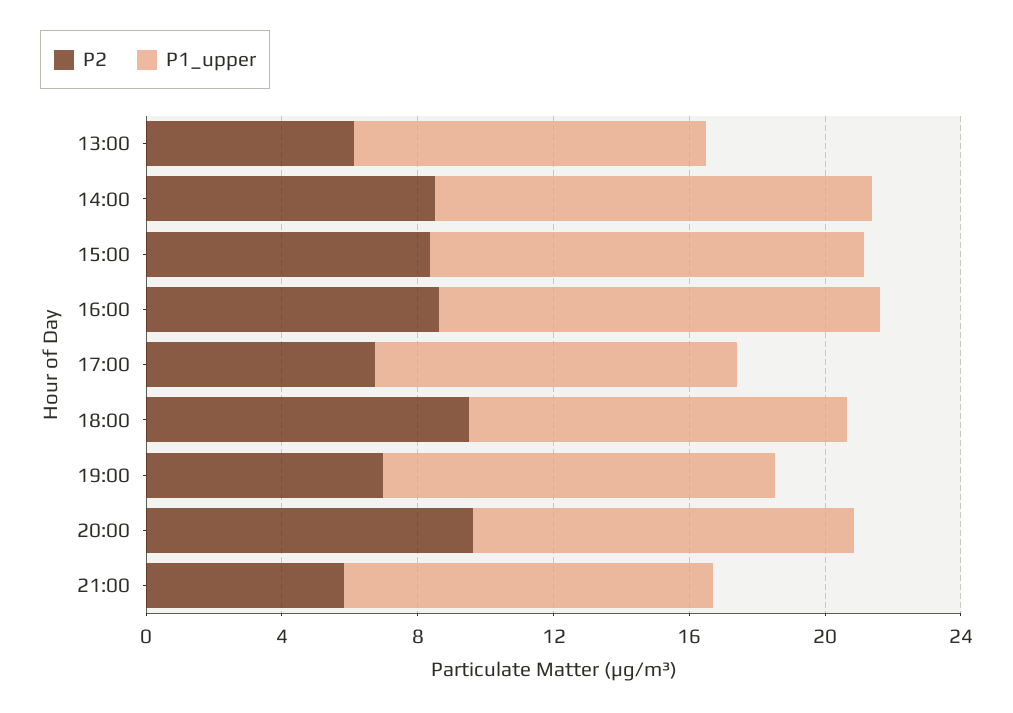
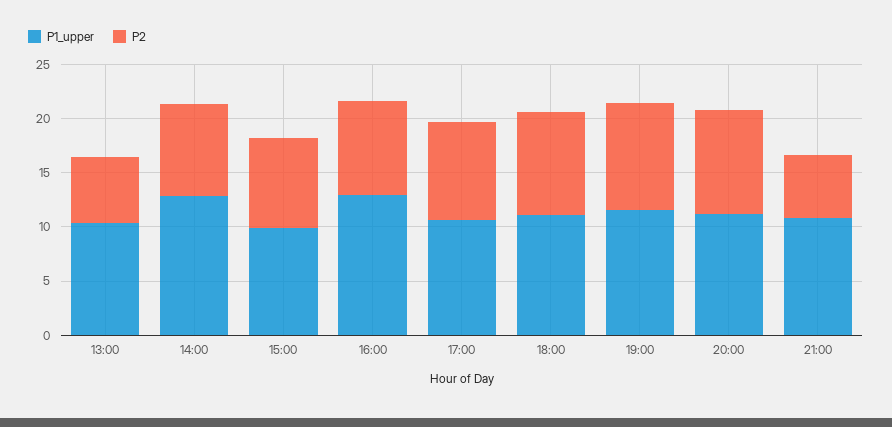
P1_upper, 15:00: 13 -> 10
P2, 17:00: 7 -> 9
P2, 19:00: 7 -> 10

